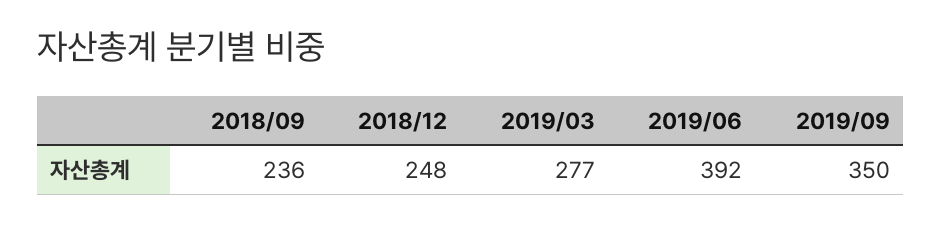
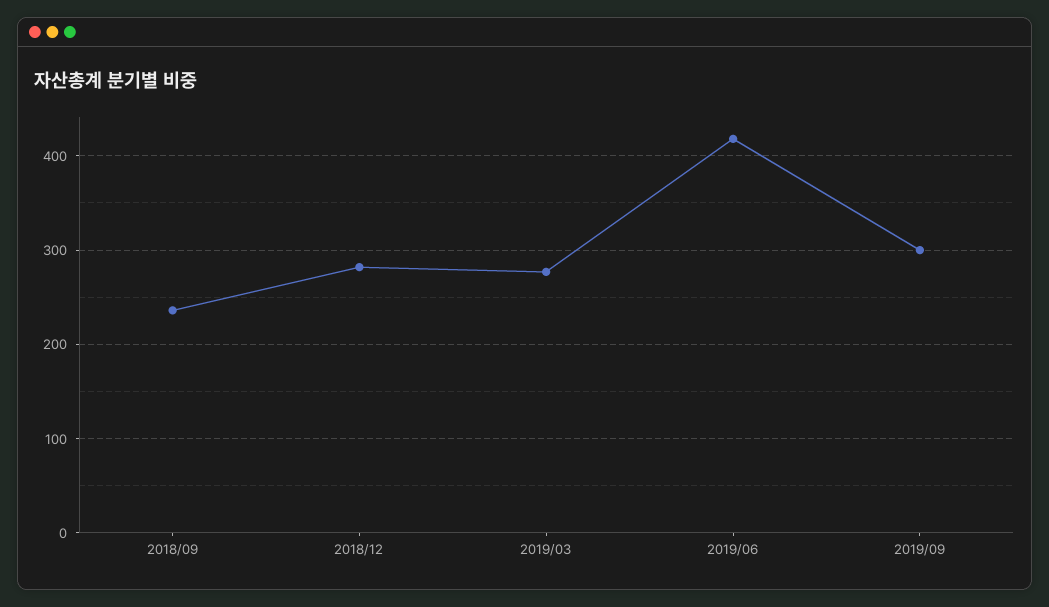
2018/12: 248 -> 280
2019/06: 392 -> 420
2019/09: 350 -> 300

